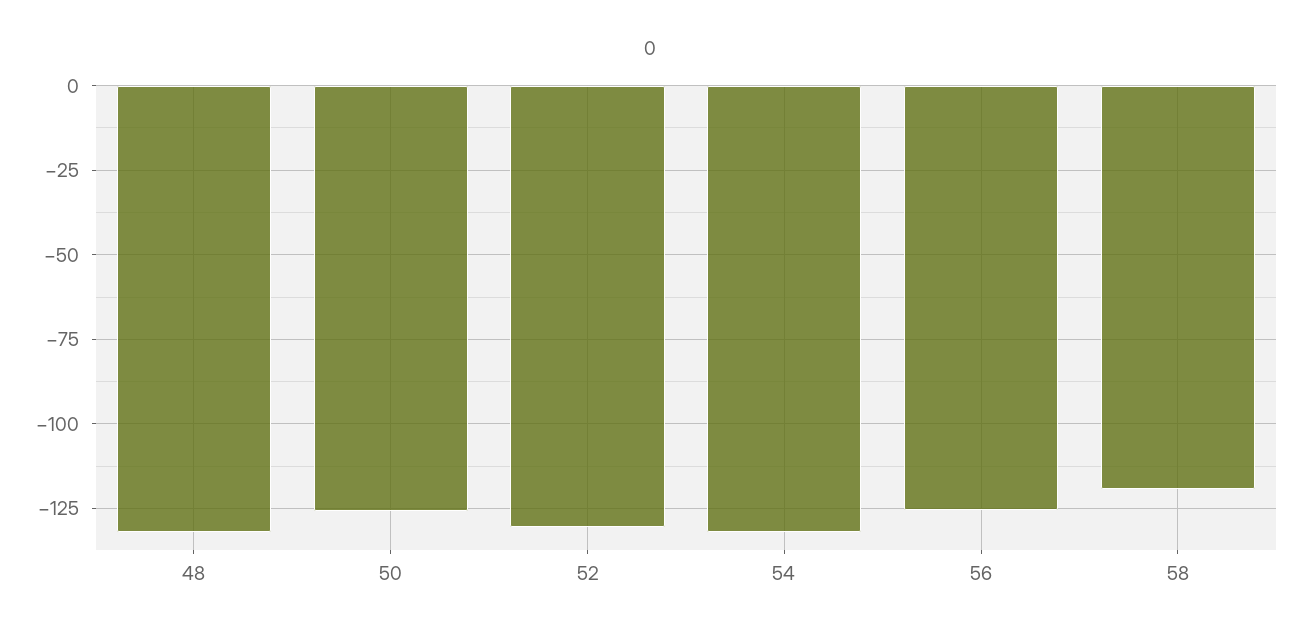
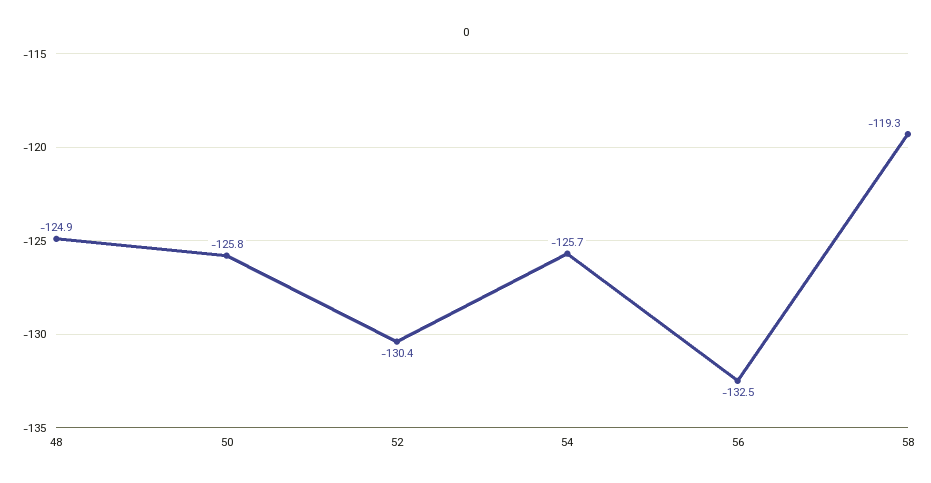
48: -132.5 -> -124.9
54: -132.5 -> -125.7
56: -125 -> -132.5

